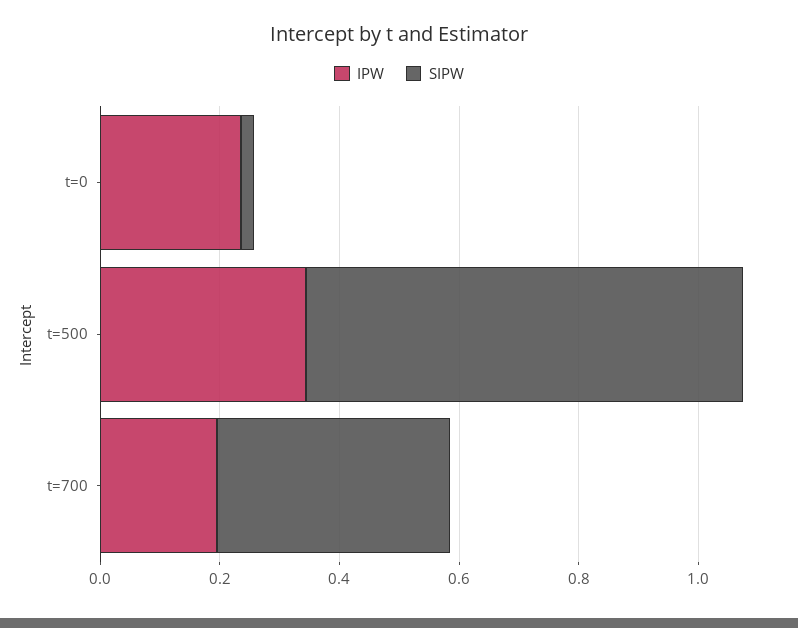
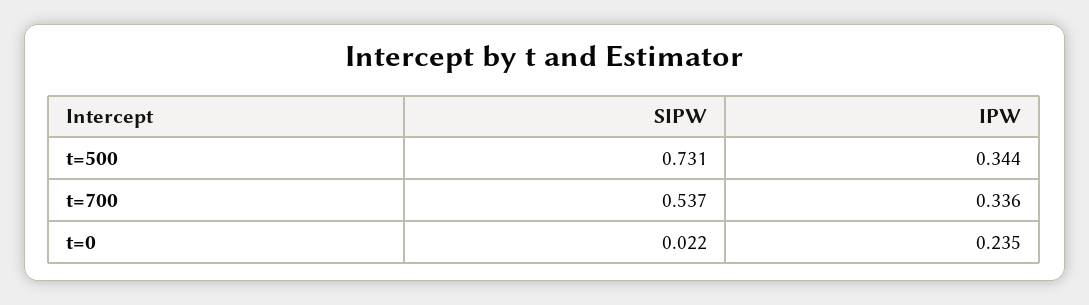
IPW, t=700: 0.2 -> 0.336
SIPW, t=700: 0.4 -> 0.537

